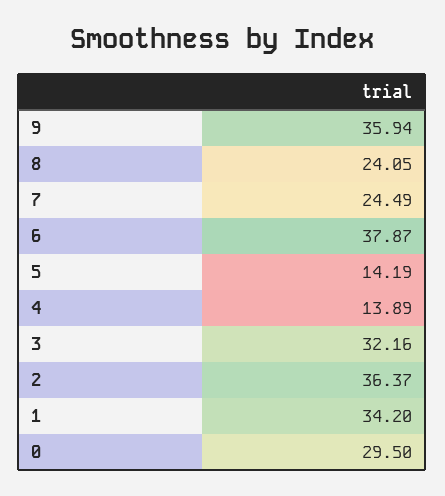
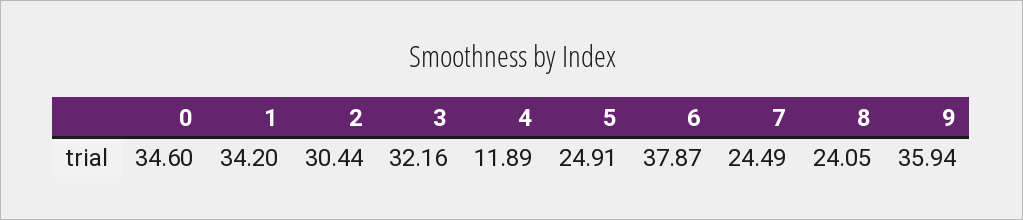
5: 14.19 -> 24.91
4: 13.89 -> 11.89
2: 36.37 -> 30.44
0: 29.5 -> 34.6

